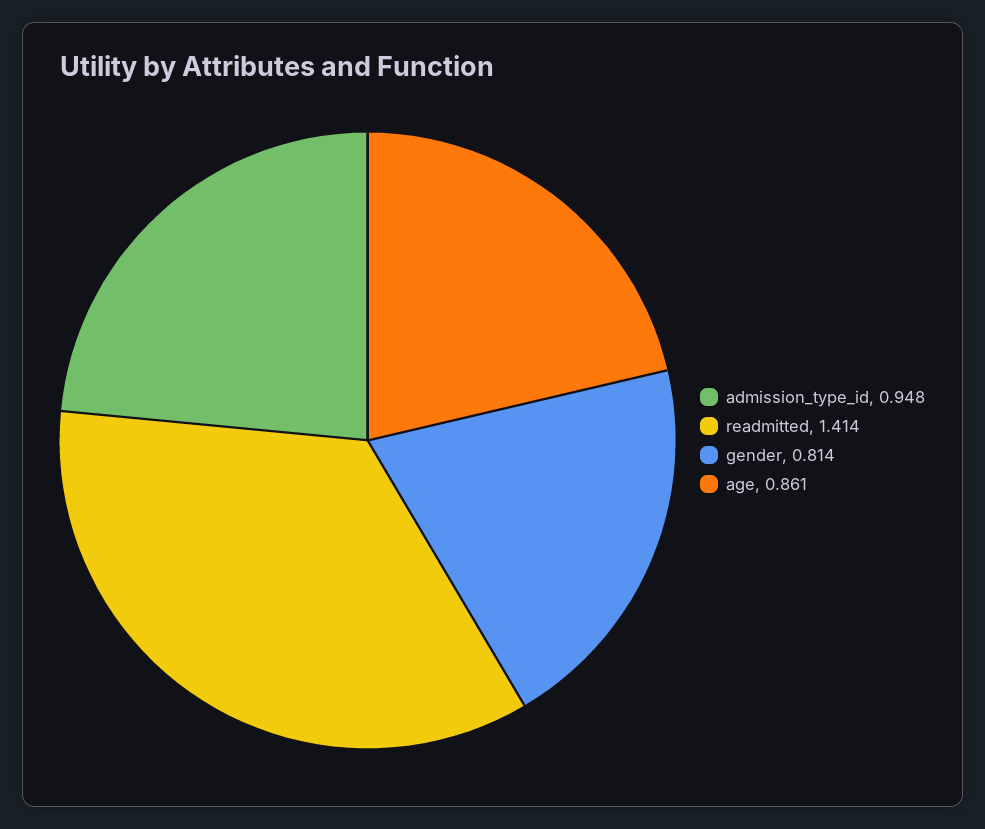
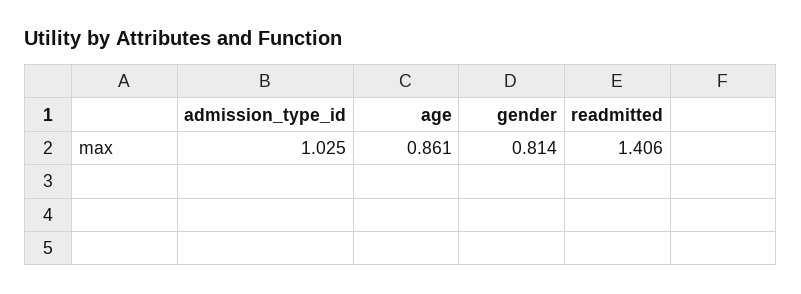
admission_type_id: 0.948 -> 1.025
readmitted: 1.414 -> 1.406

